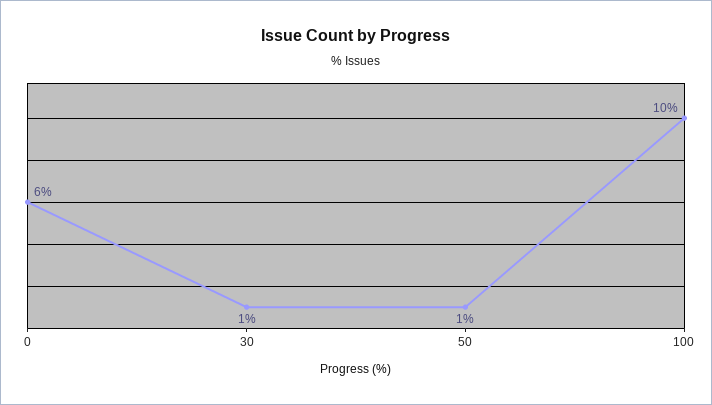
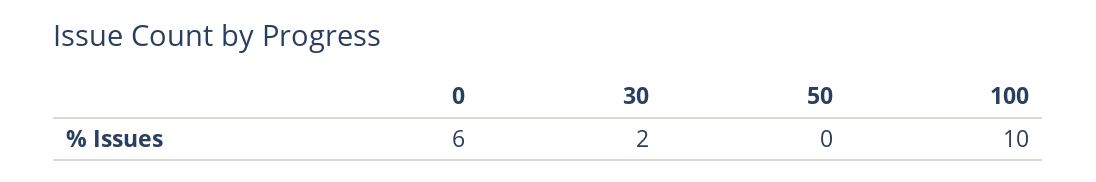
30: 1 -> 2
50: 1 -> 0

